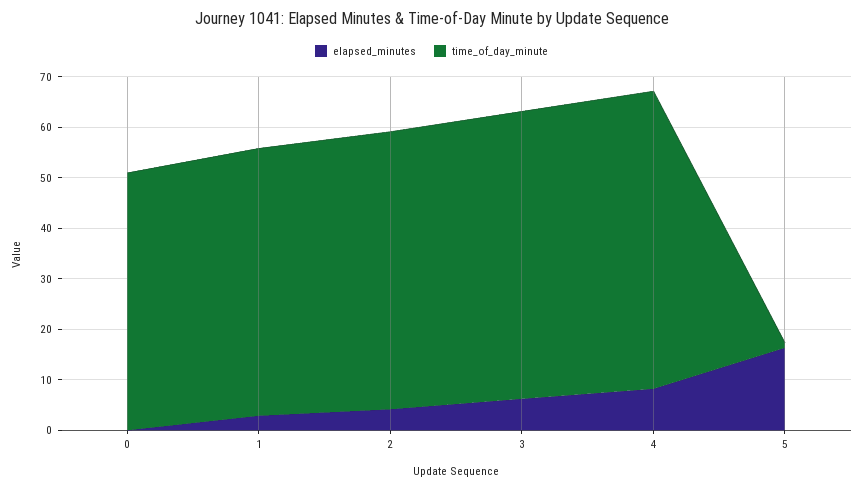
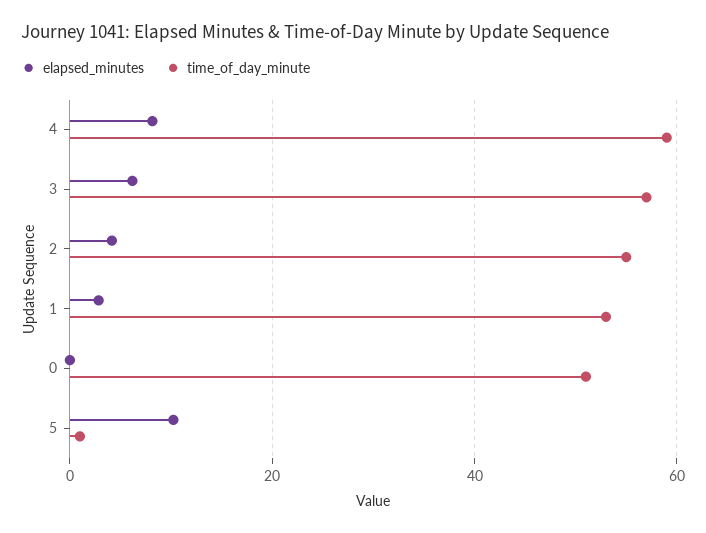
elapsed_minutes, 5: 16 -> 10

